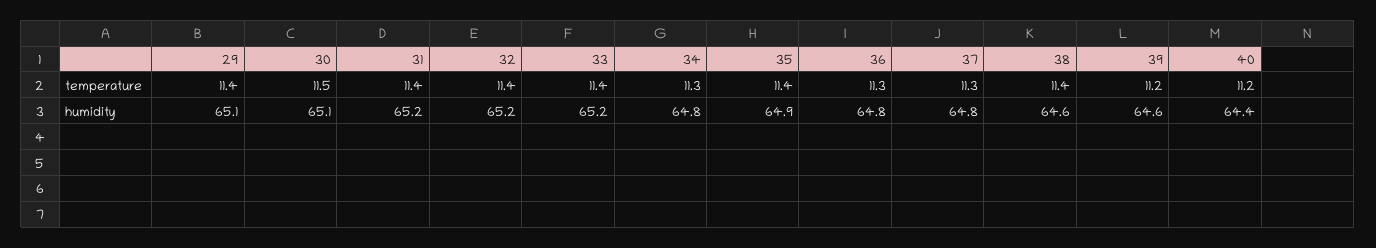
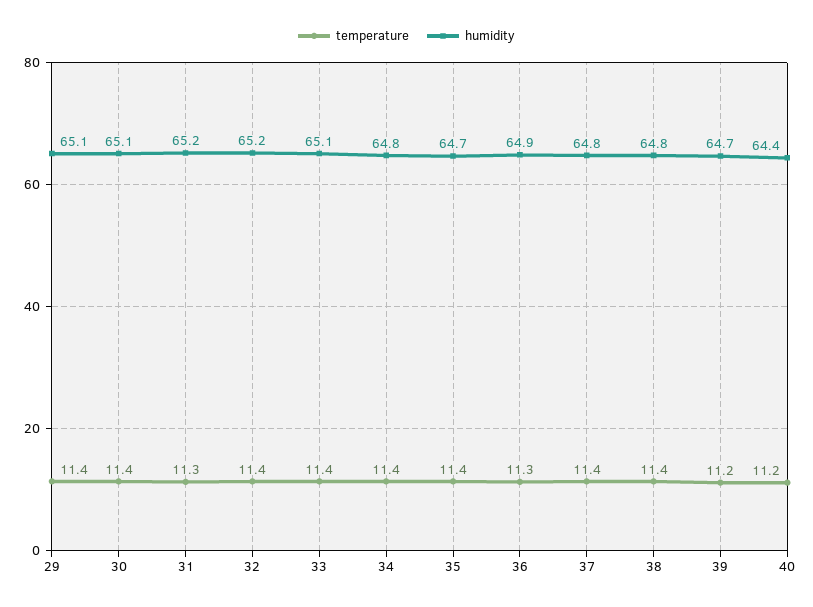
temperature, 30: 11.5 -> 11.4
temperature, 31: 11.4 -> 11.3
temperature, 34: 11.3 -> 11.4
temperature, 37: 11.3 -> 11.4
humidity, 33: 65.2 -> 65.1
humidity, 35: 64.9 -> 64.7
humidity, 36: 64.8 -> 64.9
humidity, 38: 64.6 -> 64.8
humidity, 39: 64.6 -> 64.7

